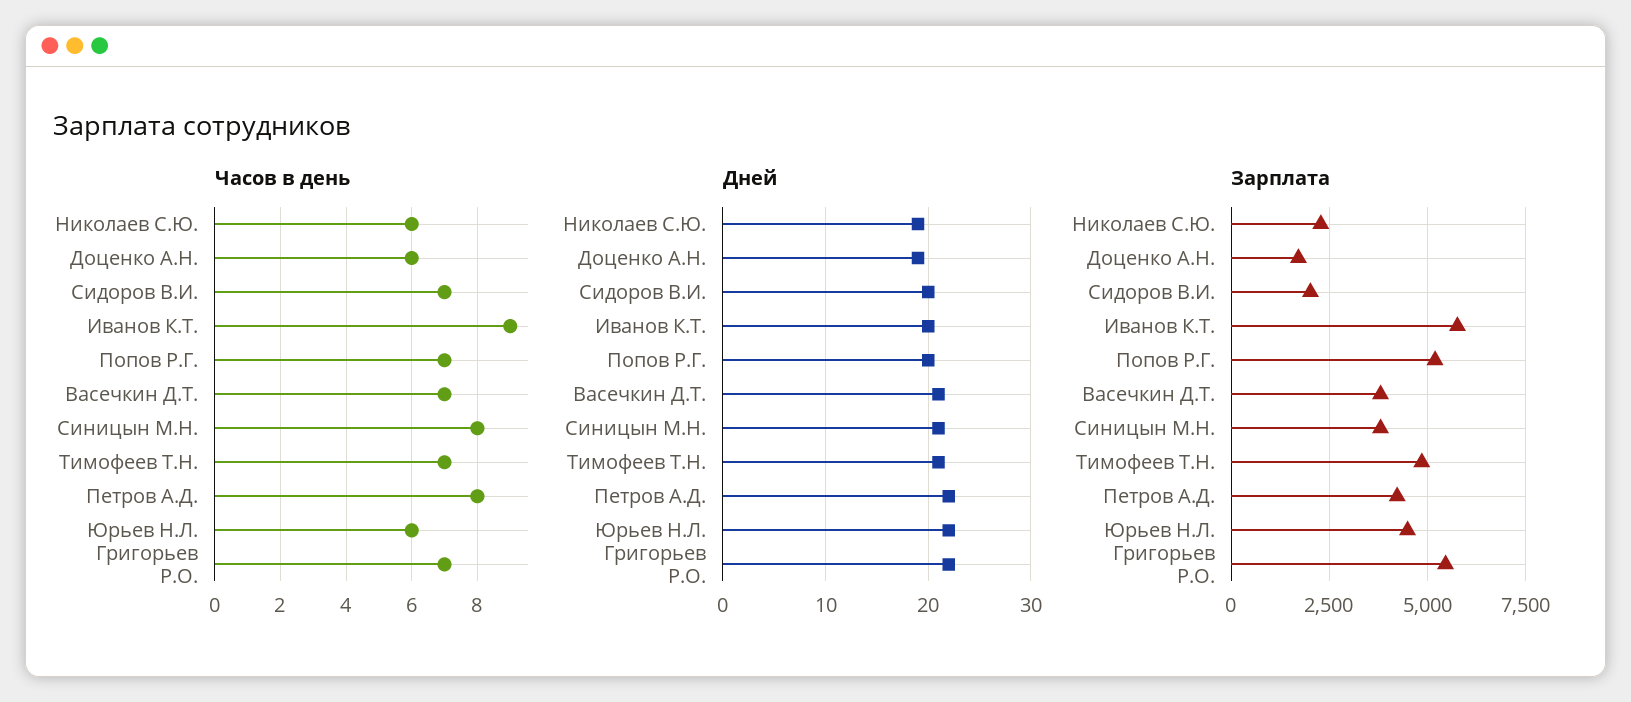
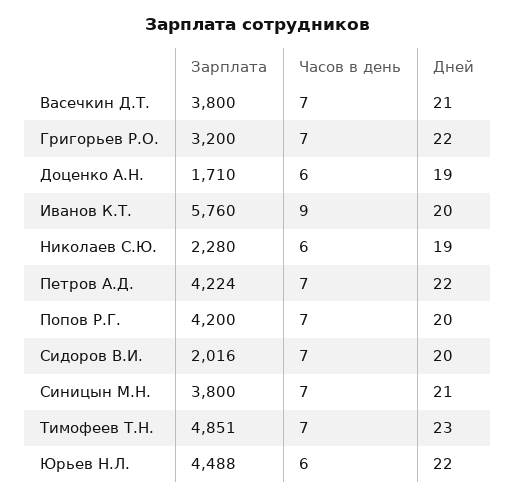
Часов в день, Синицын М.Н.: 8 -> 7
Часов в день, Петров А.Д.: 8 -> 7
Дней, Тимофеев Т.Н.: 21 -> 23
Зарплата, Попов Р.Г.: 5250 -> 4200
Зарплата, Григорьев Р.О.: 5500 -> 3200

